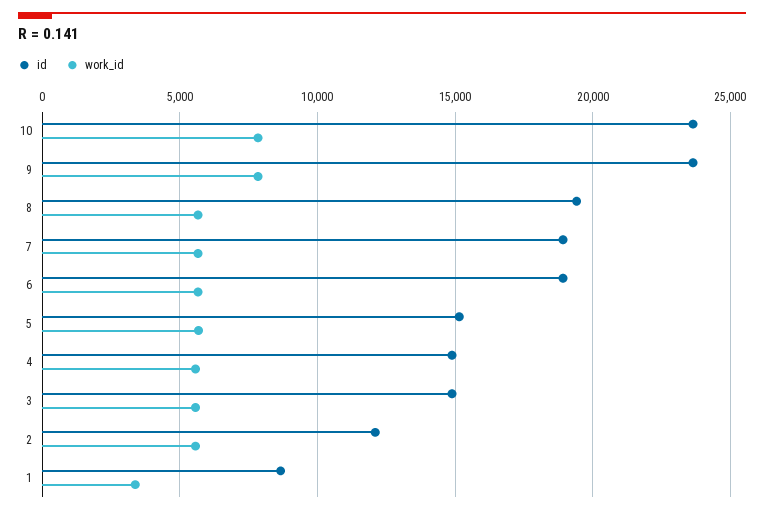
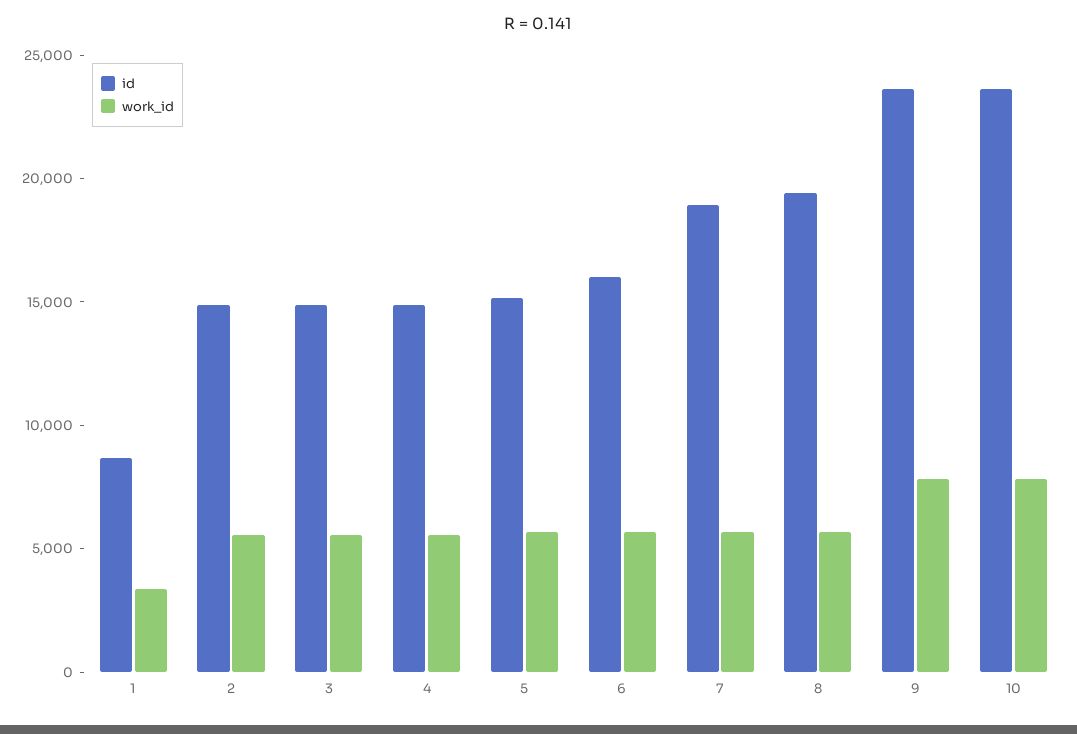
id, 6: 19000 -> 16000
id, 2: 12000 -> 15000

